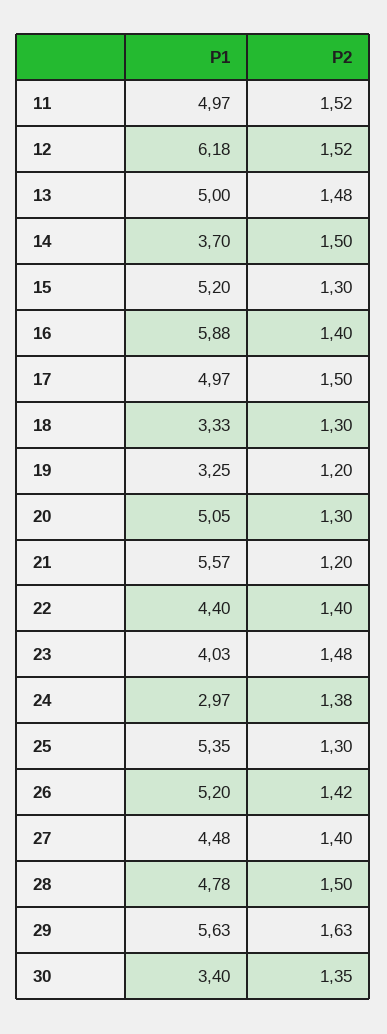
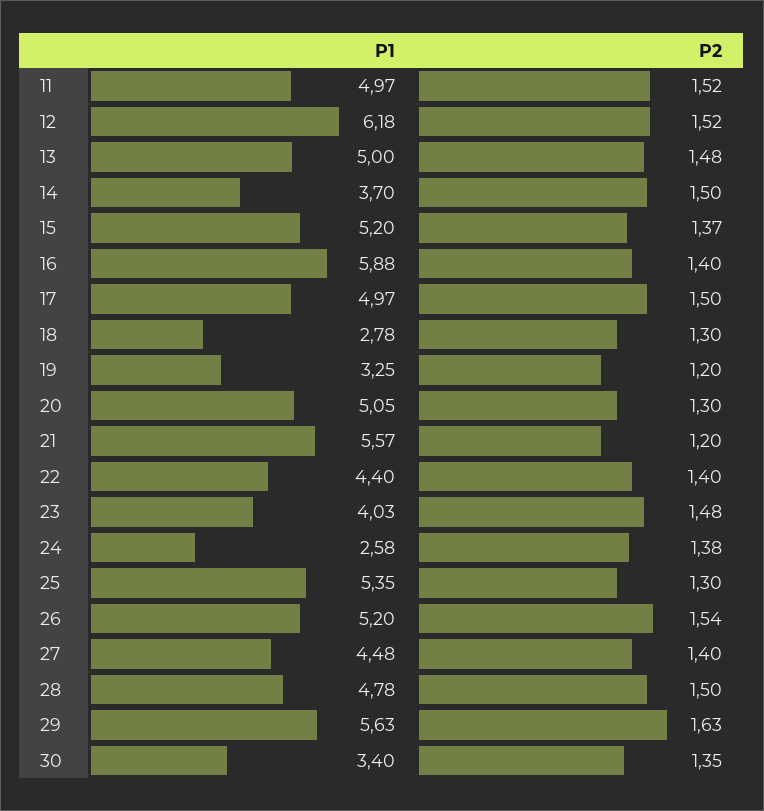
P2, 15: 1.3 -> 1.37
P1, 18: 3.33 -> 2.78
P1, 24: 2.97 -> 2.58
P2, 26: 1.42 -> 1.54

